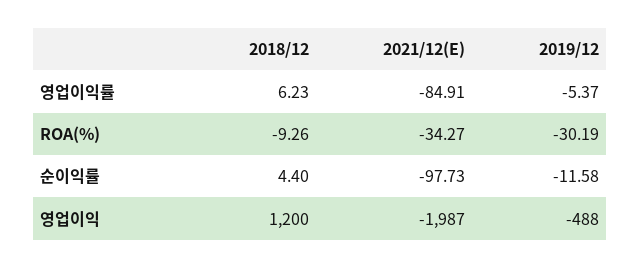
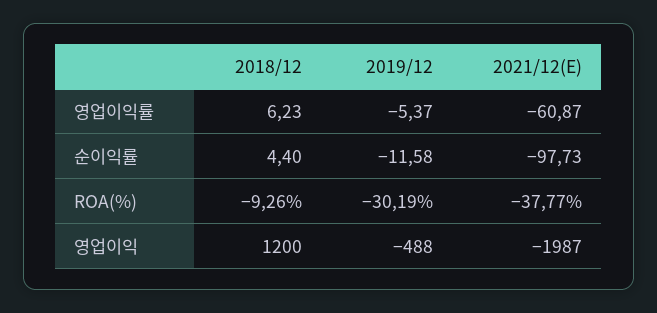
2021/12(E), 영업이익률: -84.91 -> -60.87
2021/12(E), ROA(%): -34.27 -> -37.77

